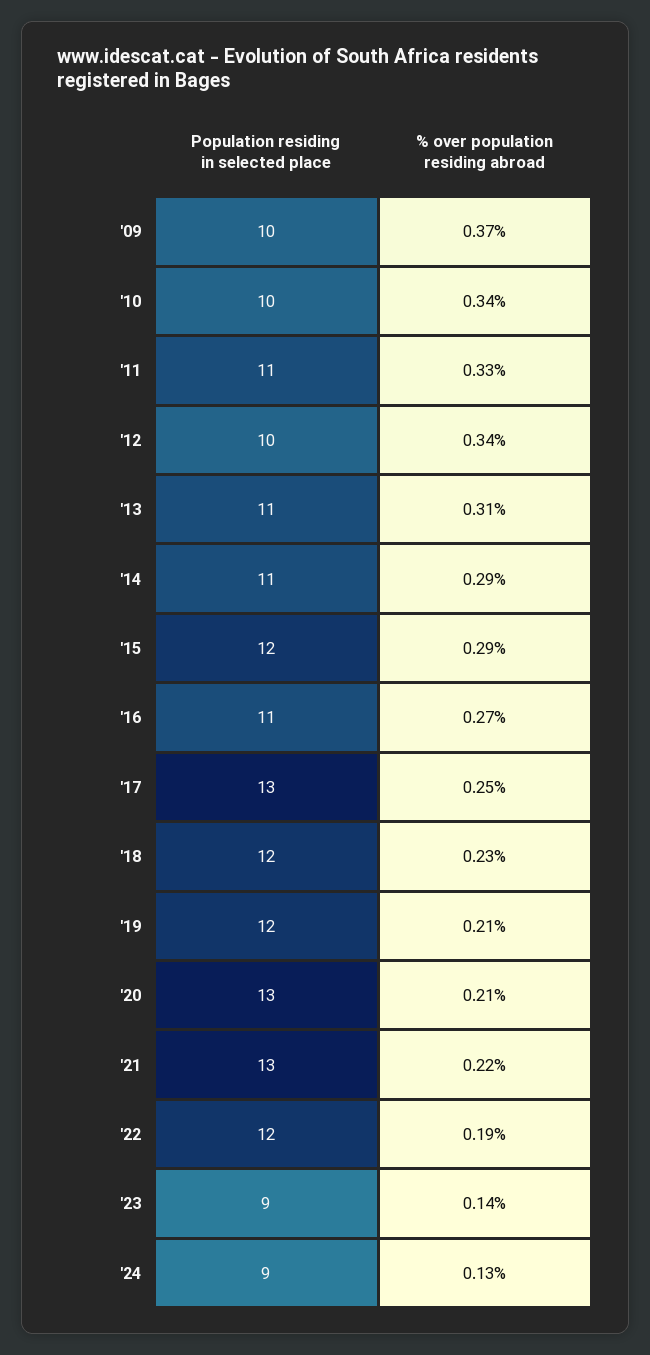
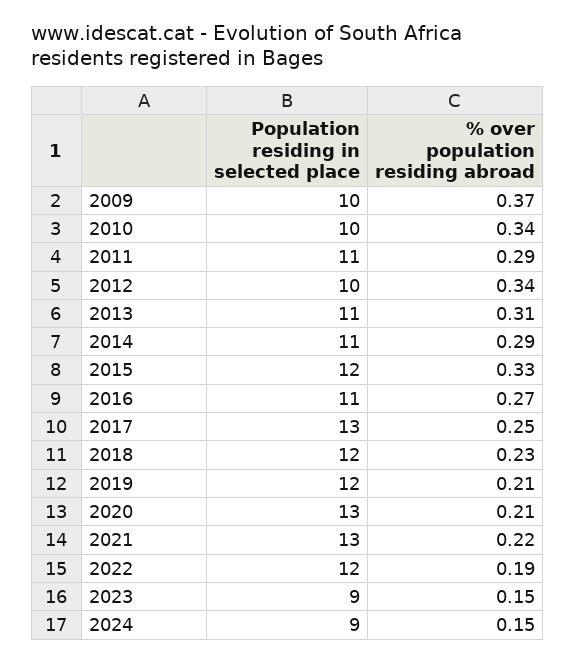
% over population residing abroad, '11: 0.33 -> 0.29
% over population residing abroad, '15: 0.29 -> 0.33
% over population residing abroad, '23: 0.14 -> 0.15
% over population residing abroad, '24: 0.13 -> 0.15

